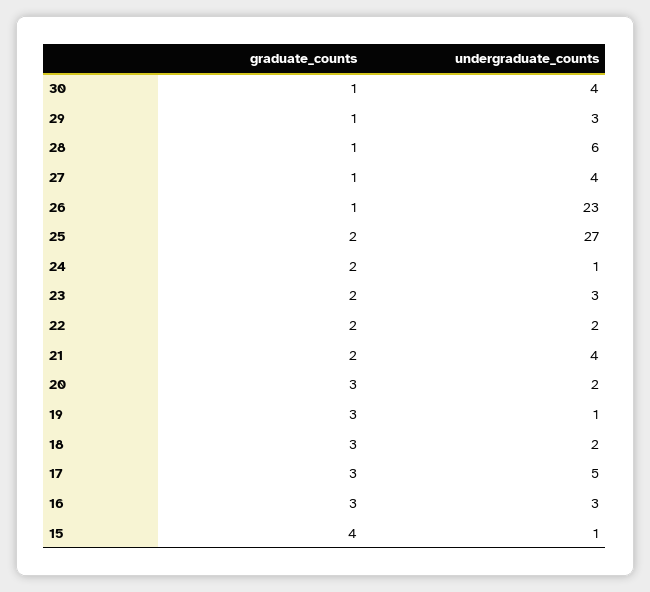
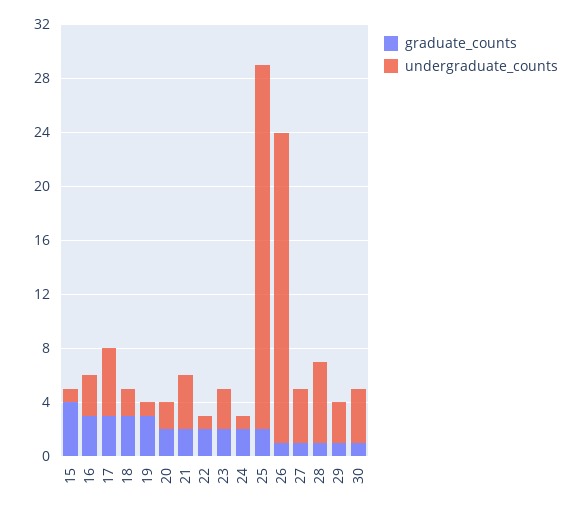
undergraduate_counts, 22: 2 -> 1
graduate_counts, 20: 3 -> 2

